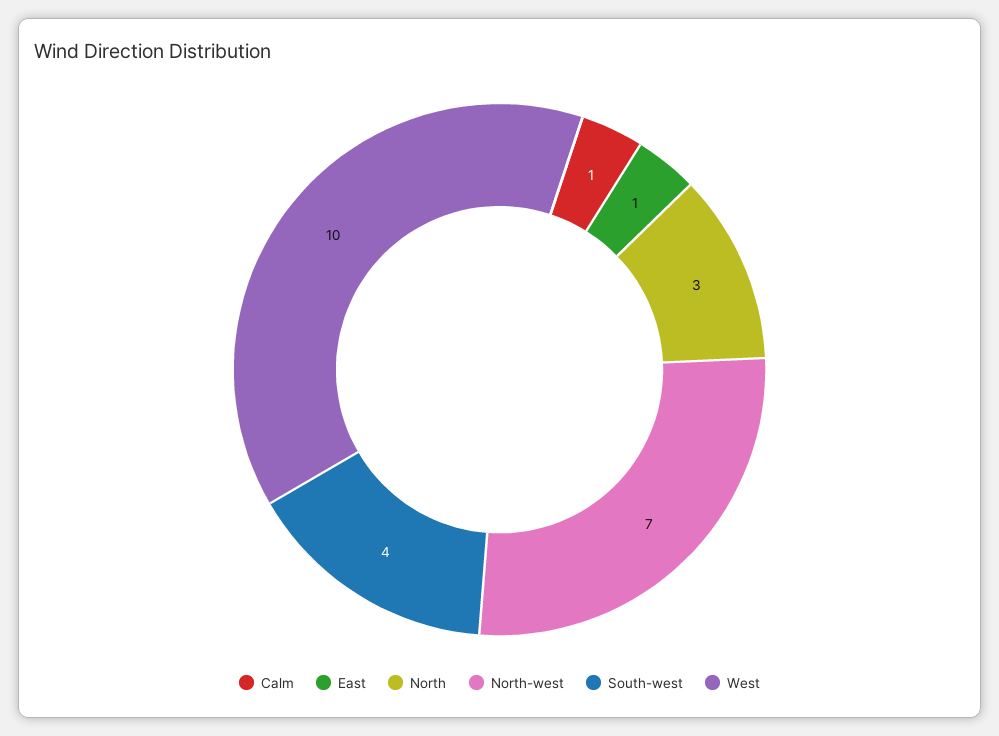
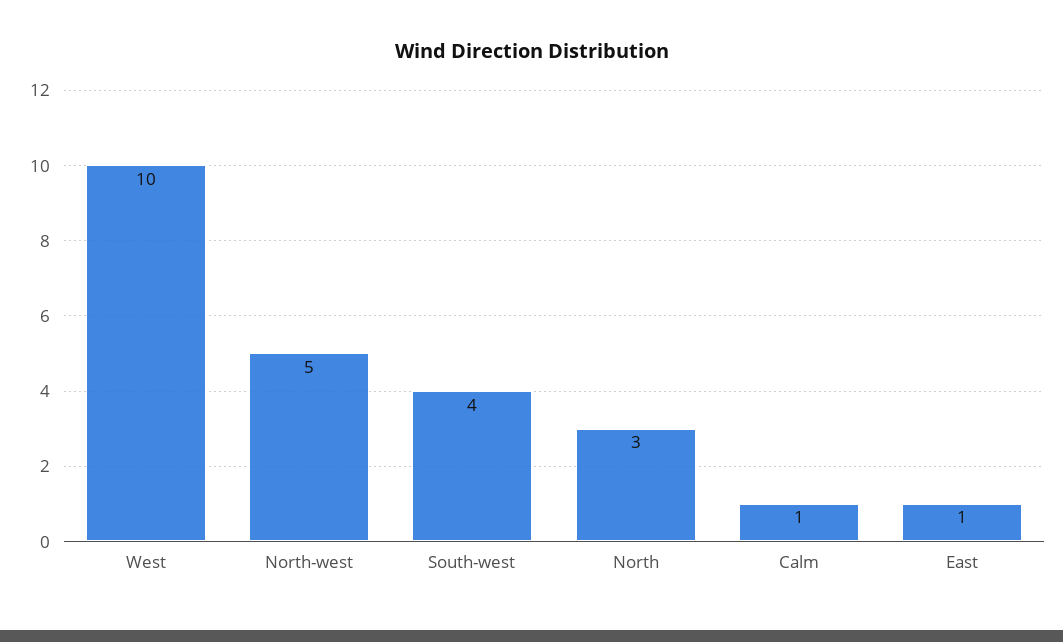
North-west: 7 -> 5

